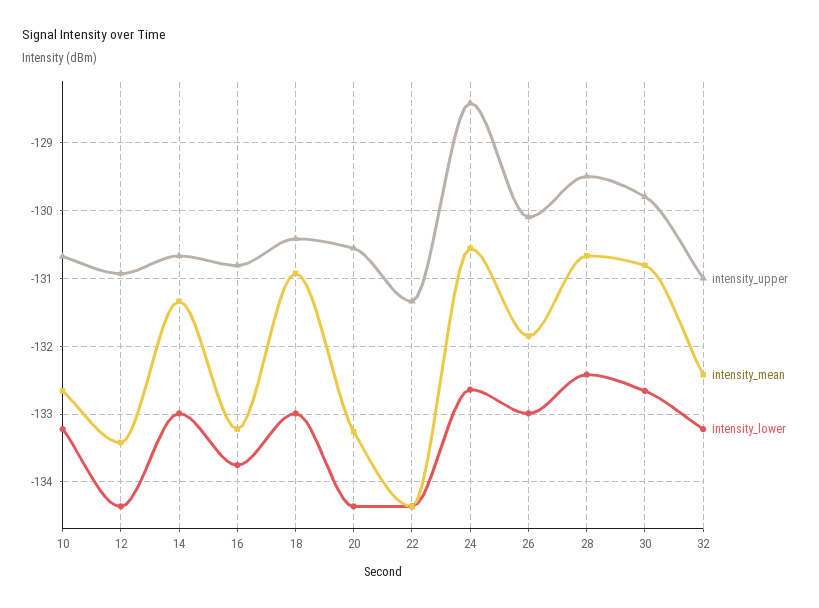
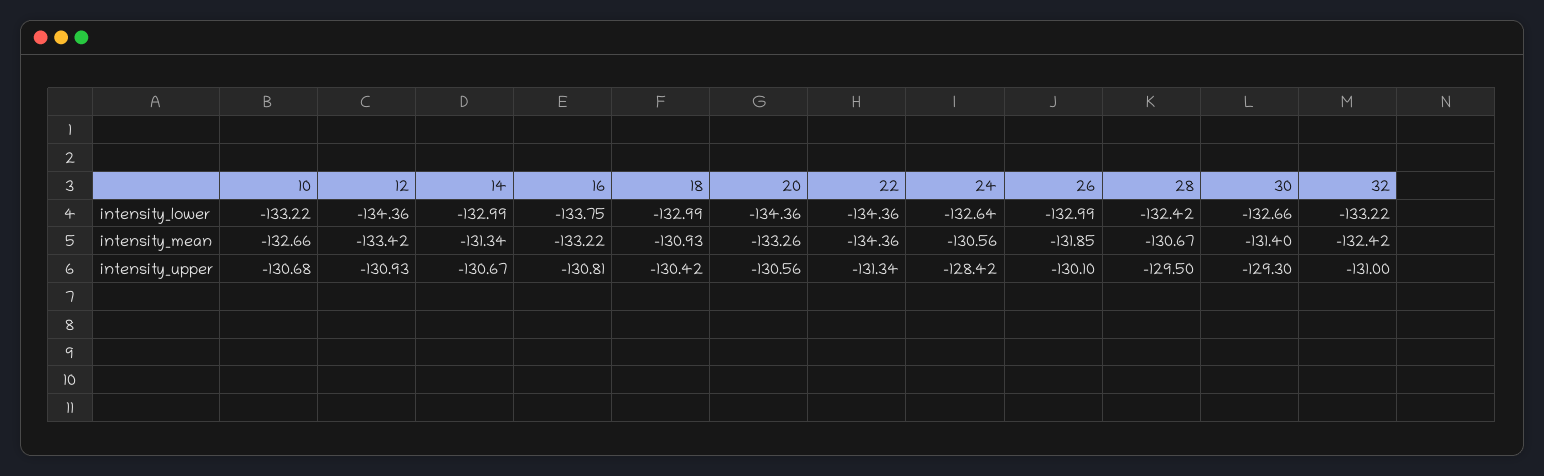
intensity_upper, 30: -129.8 -> -129.3
intensity_mean, 30: -130.8 -> -131.4

